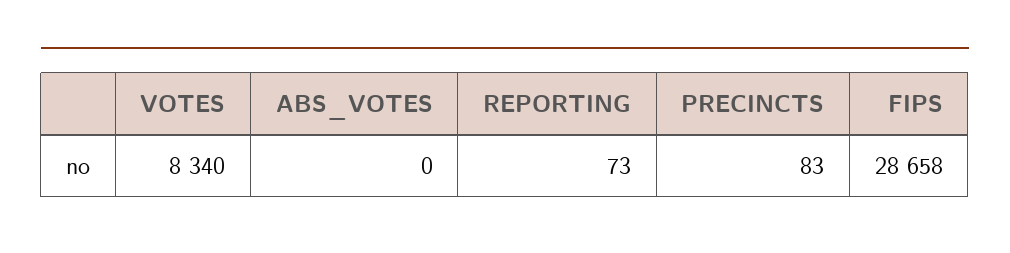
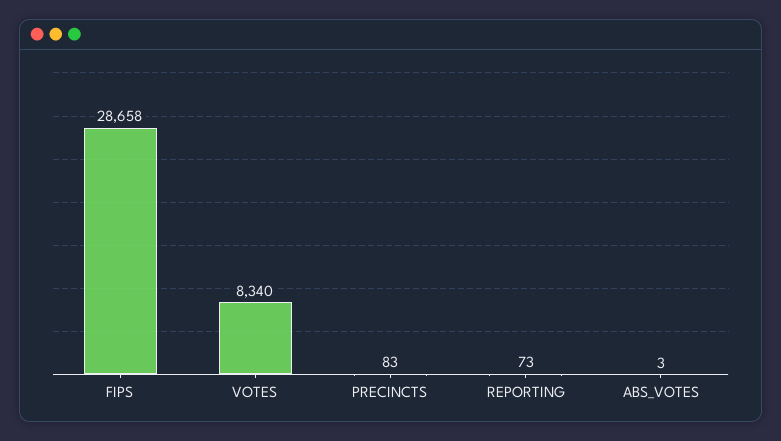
ABS_VOTES: 0 -> 3

